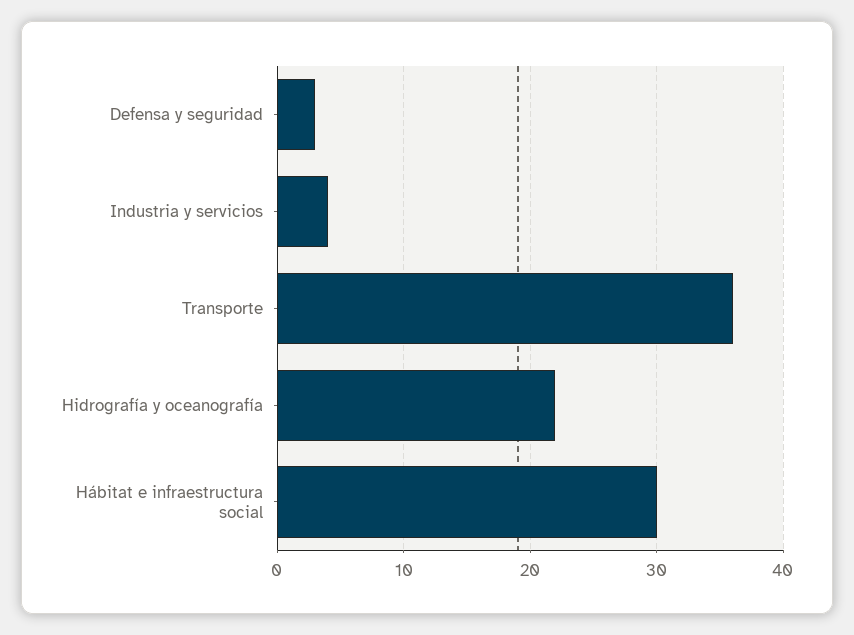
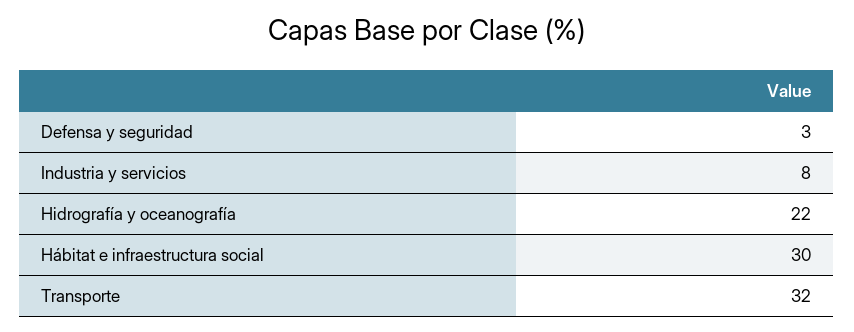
Industria y servicios: 4 -> 8
Transporte: 36 -> 32

